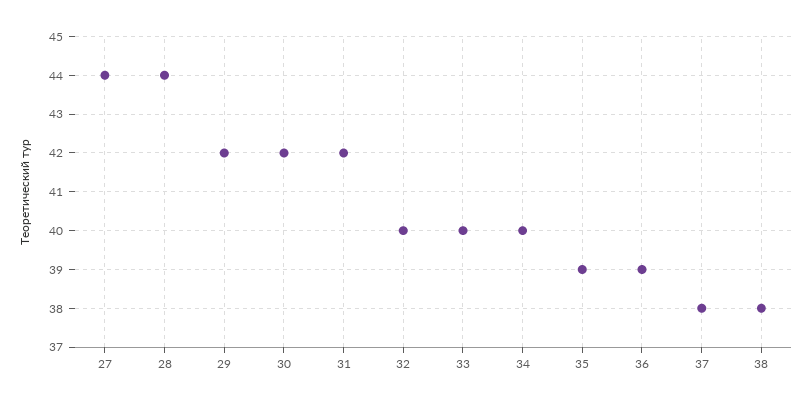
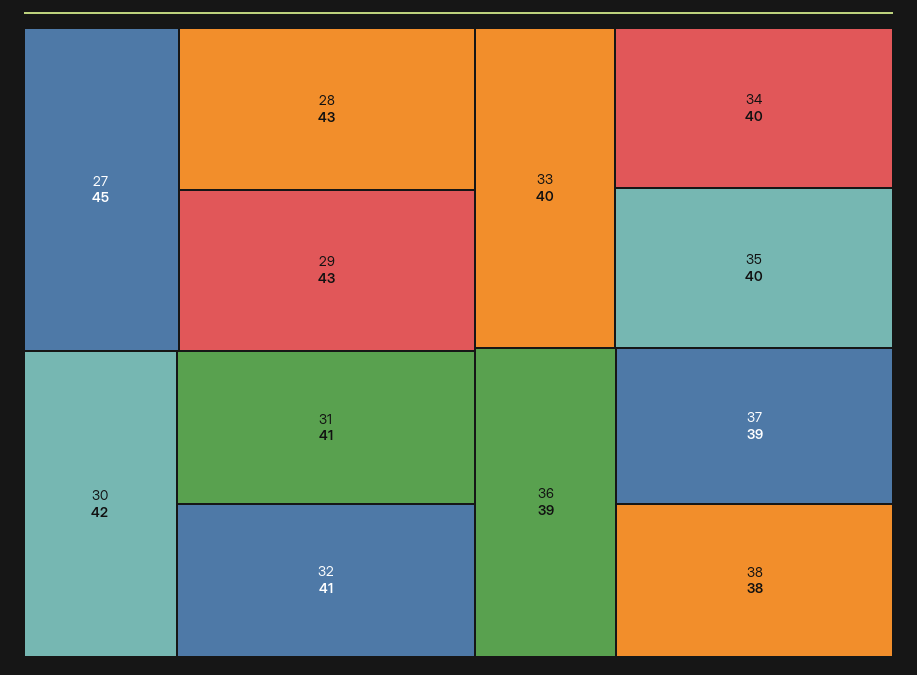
27: 44 -> 45
28: 44 -> 43
29: 42 -> 43
31: 42 -> 41
32: 40 -> 41
35: 39 -> 40
37: 38 -> 39

